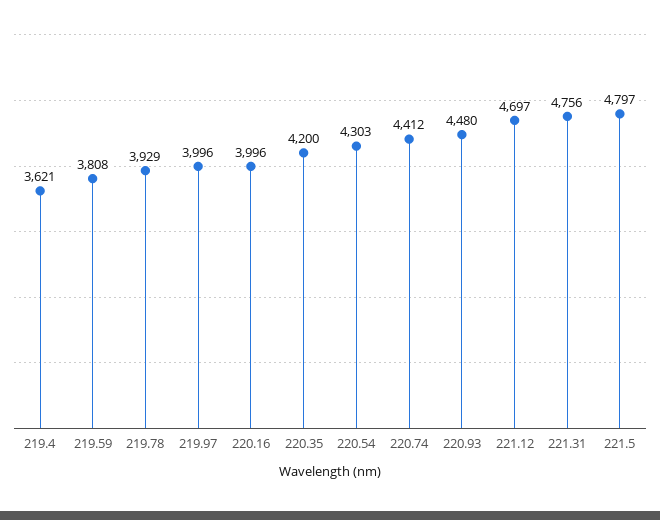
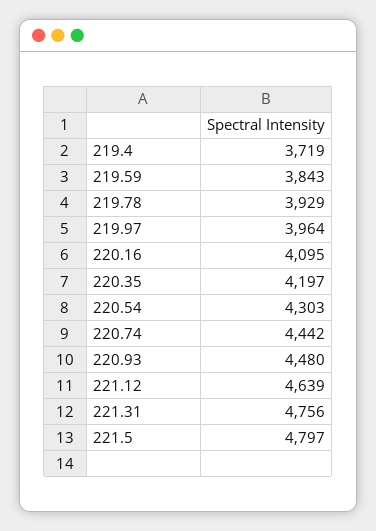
219.4: 3621 -> 3719
219.59: 3808 -> 3843
219.97: 3996 -> 3964
220.16: 3996 -> 4095
220.35: 4200 -> 4197
220.74: 4412 -> 4442
221.12: 4697 -> 4639

